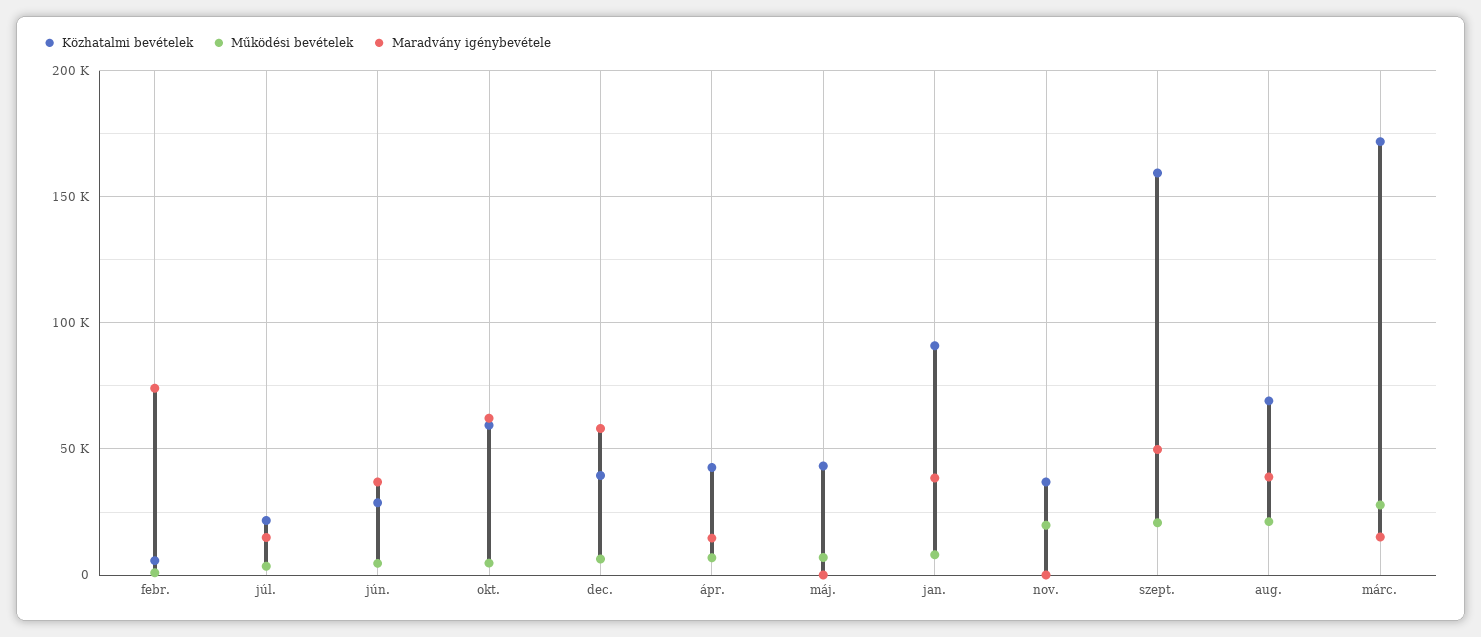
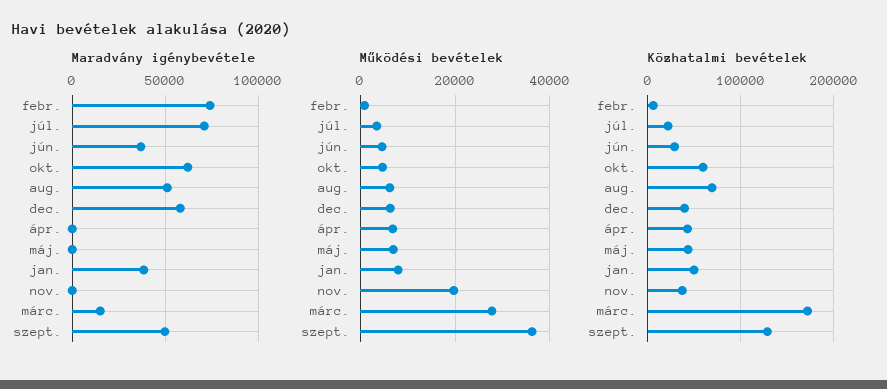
Maradvány igénybevétele, júl.: 15000 -> 70000
Maradvány igénybevétele, ápr.: 15000 -> 0
Közhatalmi bevételek, jan.: 90000 -> 50000
Közhatalmi bevételek, szept.: 160000 -> 130000
Működési bevételek, szept.: 20000 -> 36000
Működési bevételek, aug.: 20000 -> 6000
Maradvány igénybevétele, aug.: 40000 -> 50000

